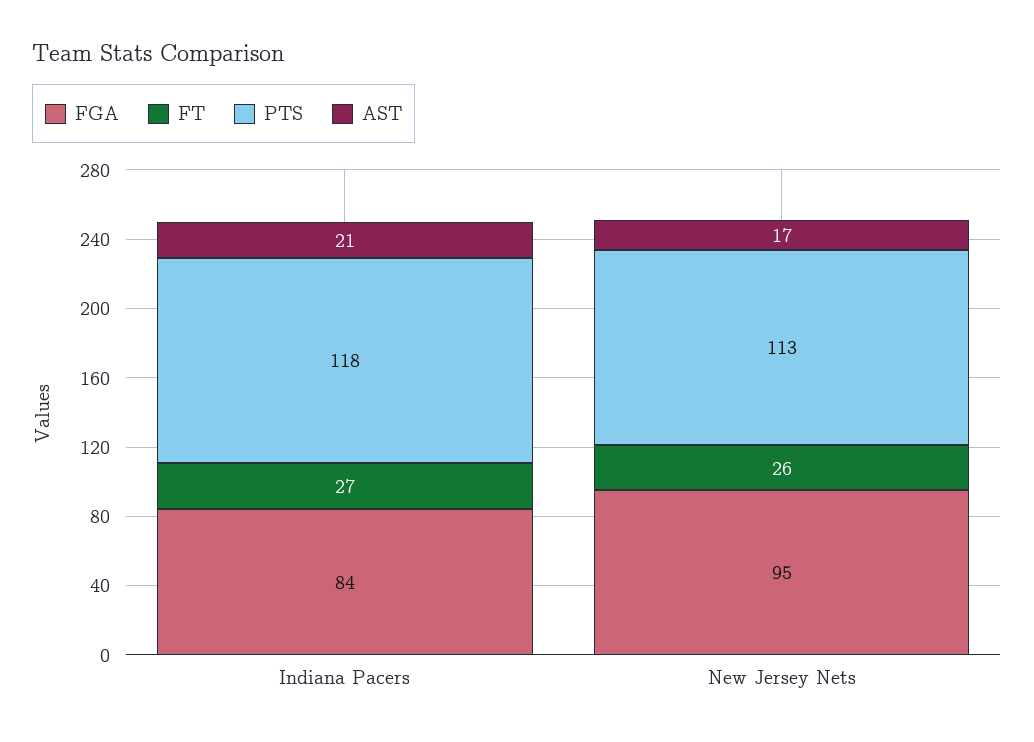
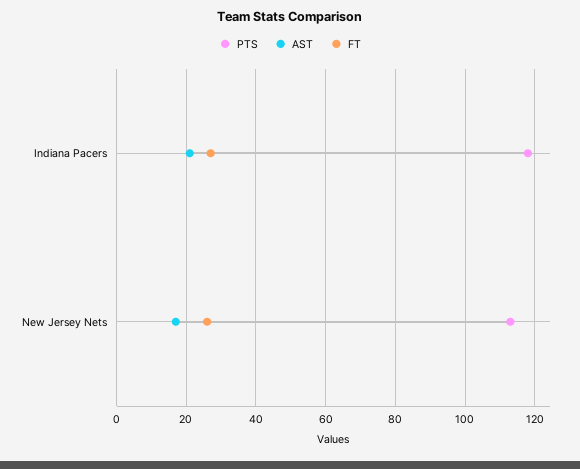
FGA, Indiana Pacers: 84 -> none
FGA, New Jersey Nets: 95 -> none

